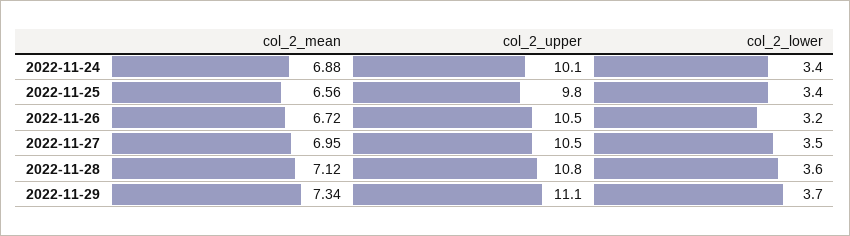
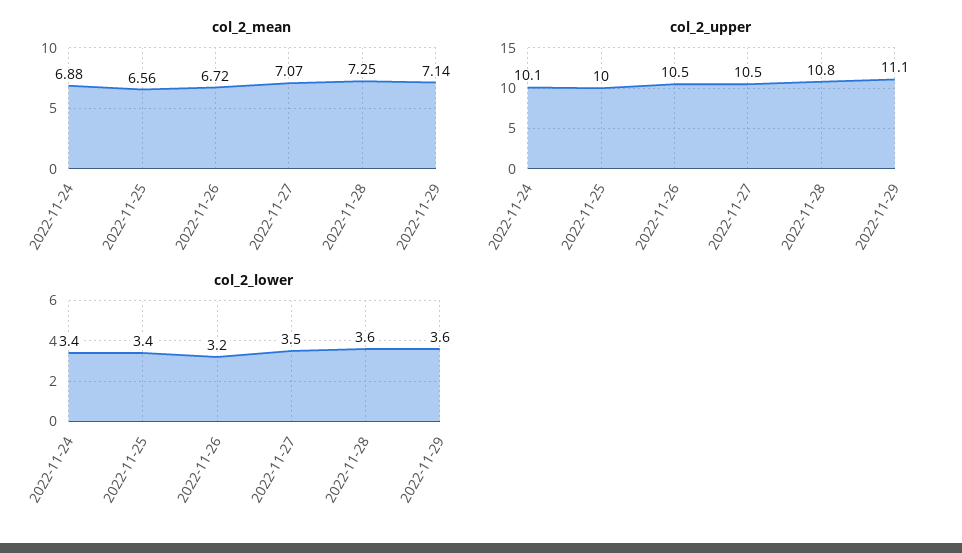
col_2_upper, 2022-11-25: 9.8 -> 10
col_2_mean, 2022-11-27: 6.95 -> 7.07
col_2_mean, 2022-11-28: 7.12 -> 7.25
col_2_mean, 2022-11-29: 7.34 -> 7.14
col_2_lower, 2022-11-29: 3.7 -> 3.6

